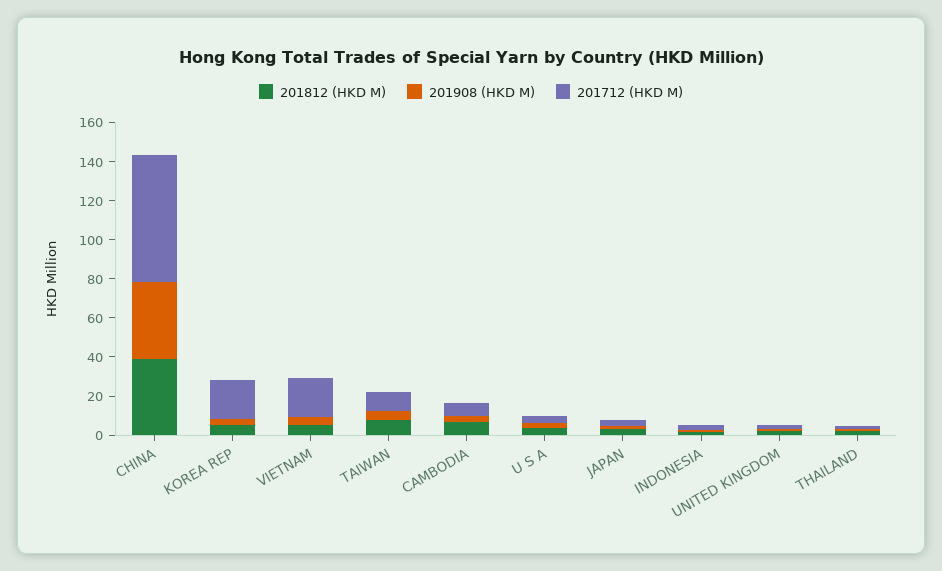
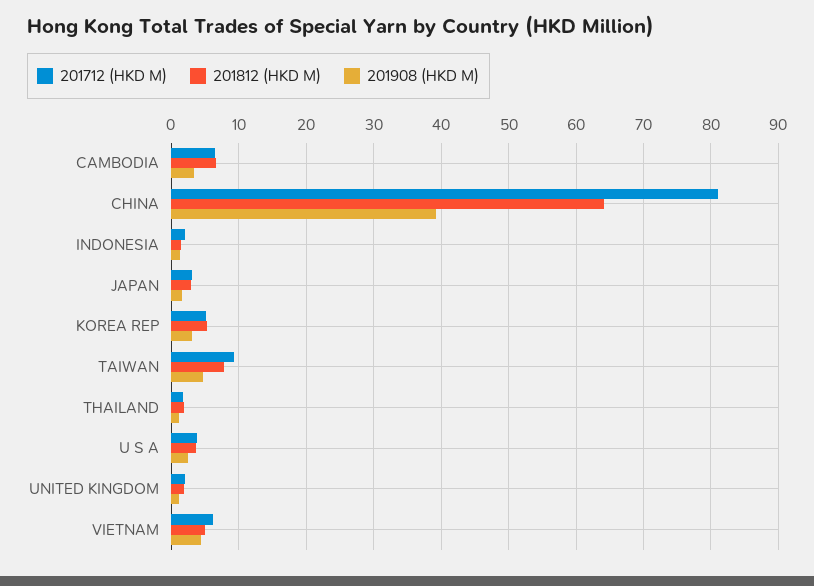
201812 (HKD M), CHINA: 40 -> 64
201712 (HKD M), CHINA: 65 -> 81
201712 (HKD M), KOREA REP: 20 -> 5
201712 (HKD M), VIETNAM: 20 -> 6

